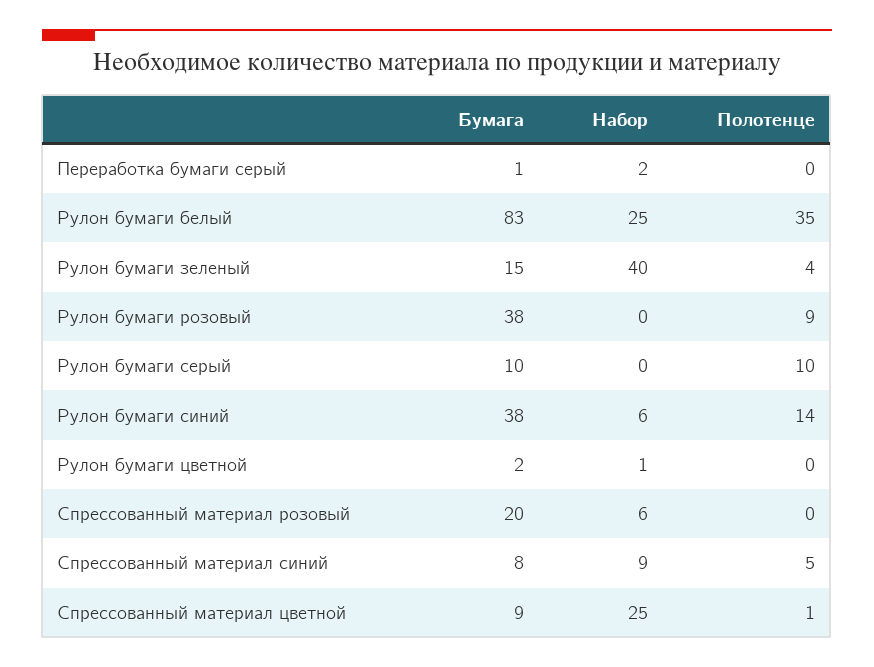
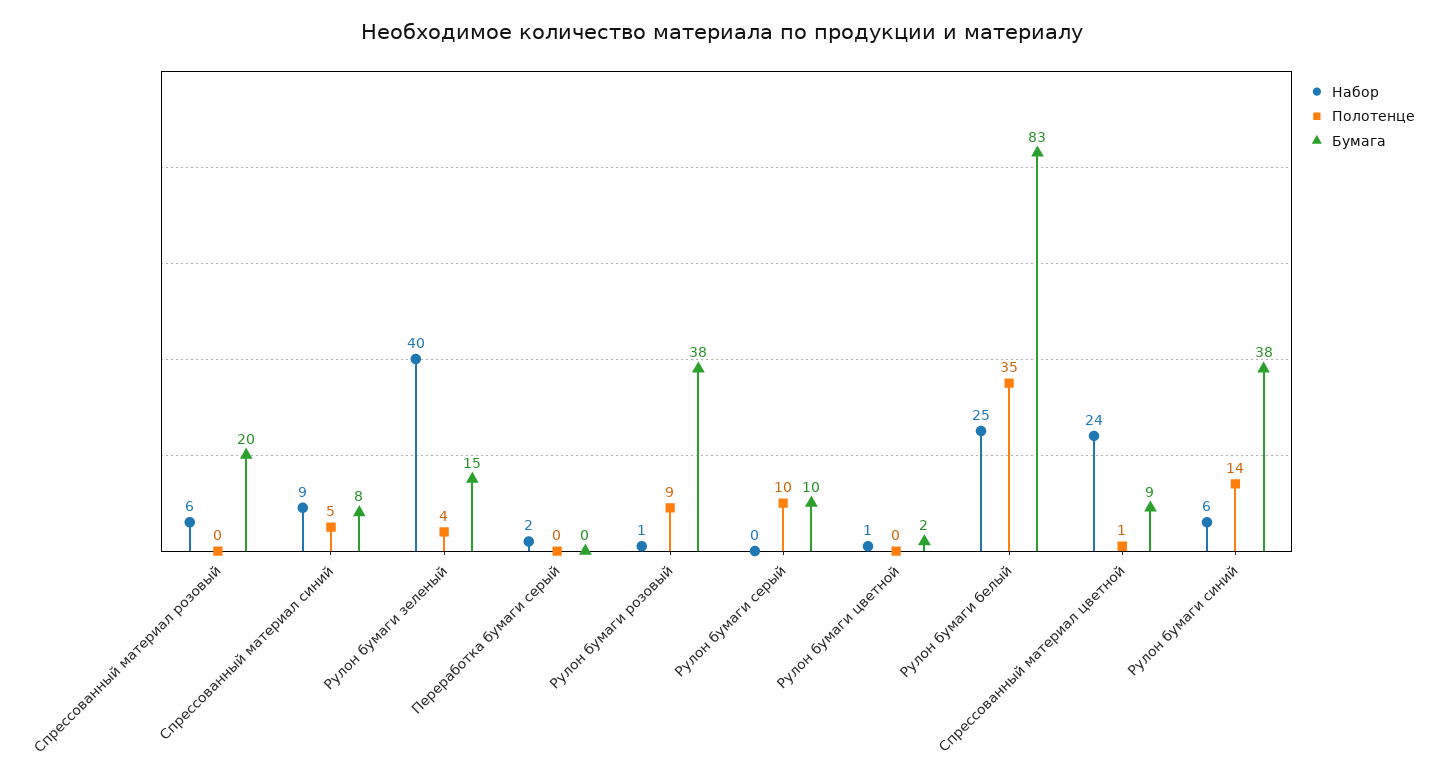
Бумага, Переработка бумаги серый: 1 -> 0
Набор, Рулон бумаги розовый: 0 -> 1
Набор, Спрессованный материал цветной: 25 -> 24

